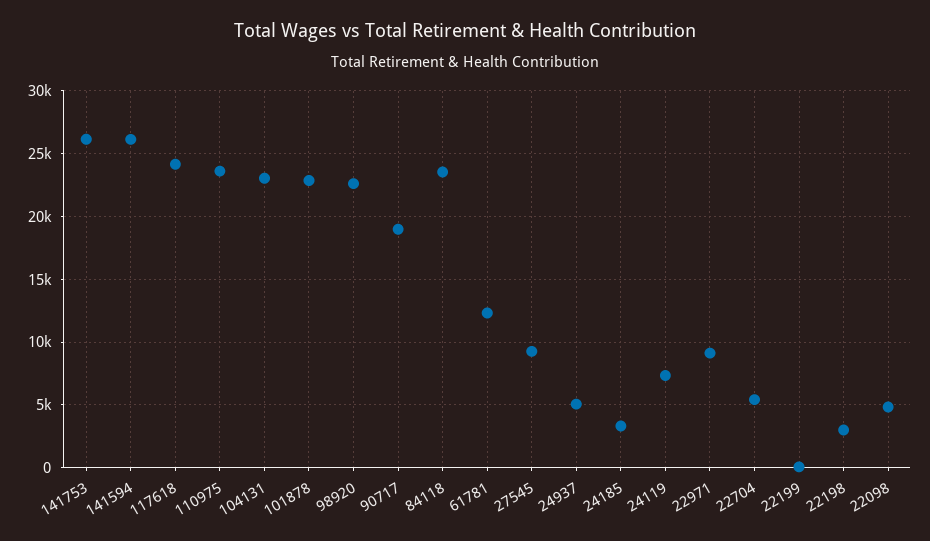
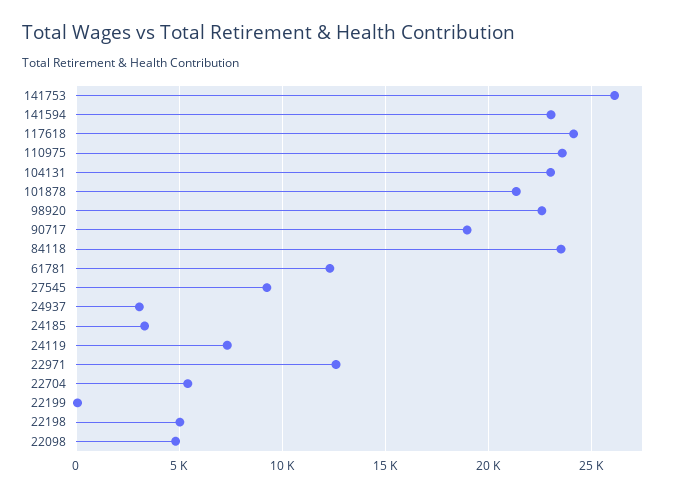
141594: 26000 -> 23000
101878: 23000 -> 21500
24937: 5000 -> 3000
22971: 9000 -> 12500
22198: 3000 -> 5000

